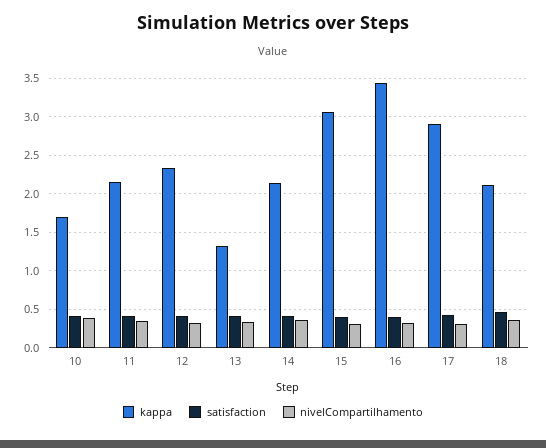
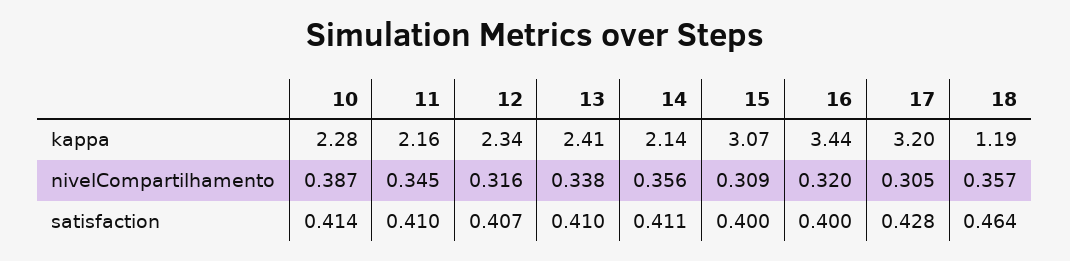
kappa, 10: 1.7 -> 2.28
kappa, 13: 1.3 -> 2.41
kappa, 17: 2.9 -> 3.2
kappa, 18: 2.1 -> 1.19

